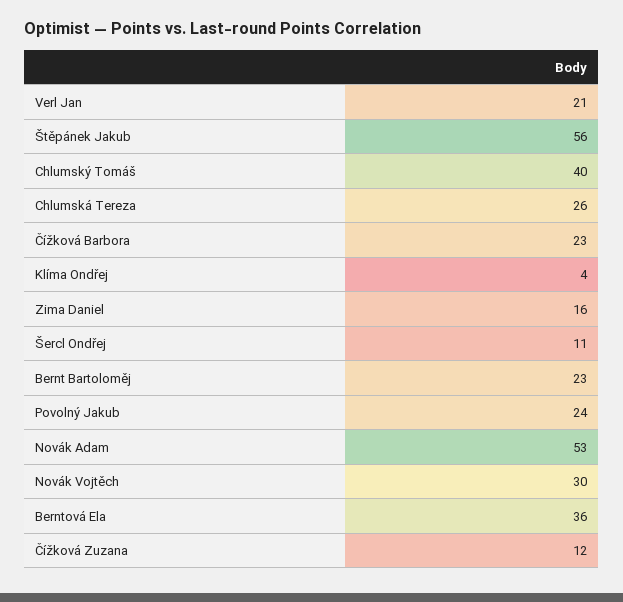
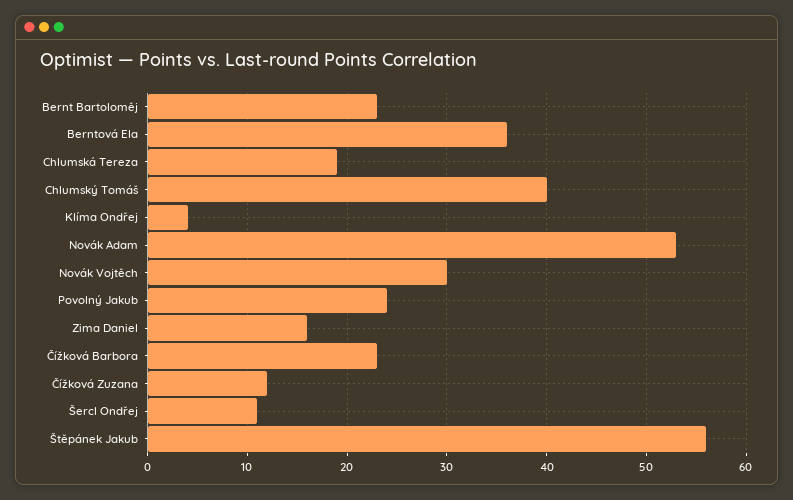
Verl Jan: 21 -> none
Chlumská Tereza: 26 -> 19

